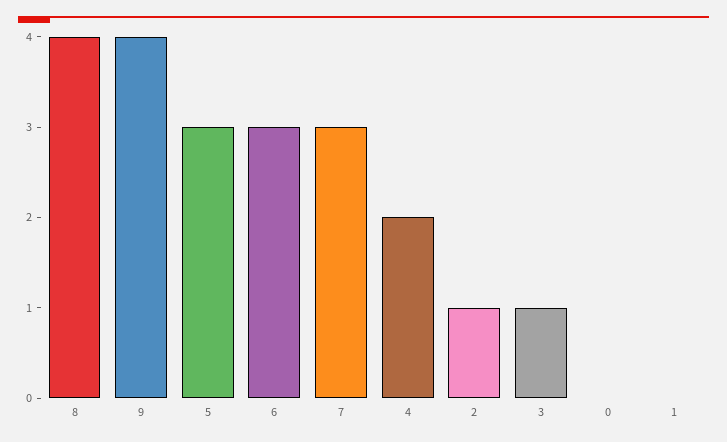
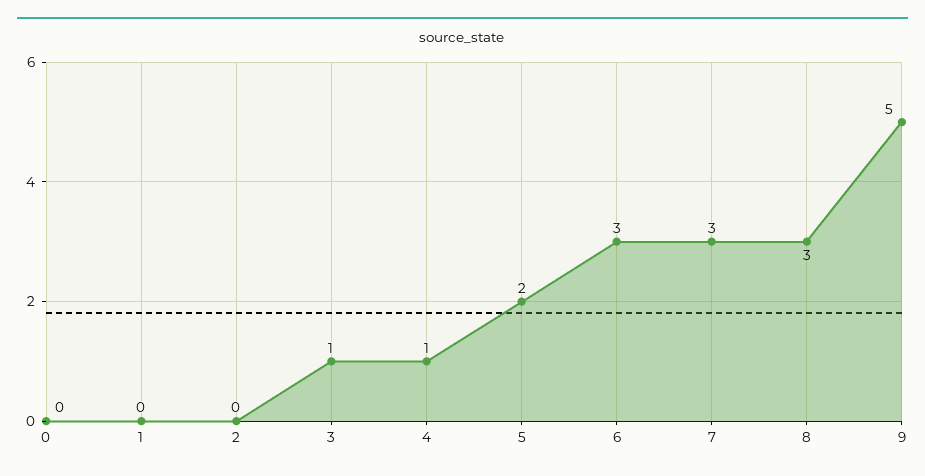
8: 4 -> 3
9: 4 -> 5
5: 3 -> 2
4: 2 -> 1
2: 1 -> 0

